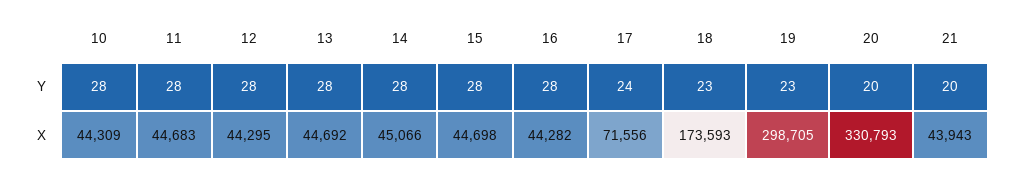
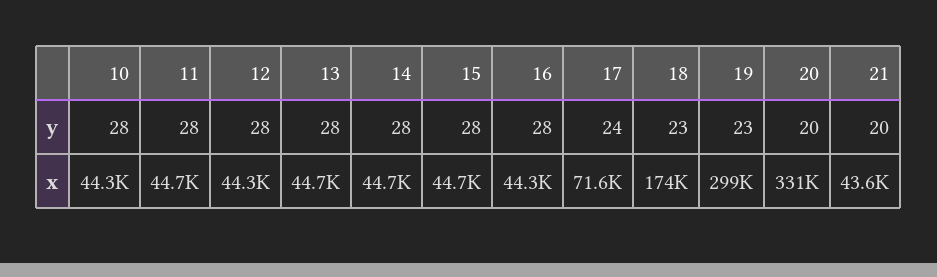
14, X: 45066 -> 44700
21, X: 43943 -> 43600

